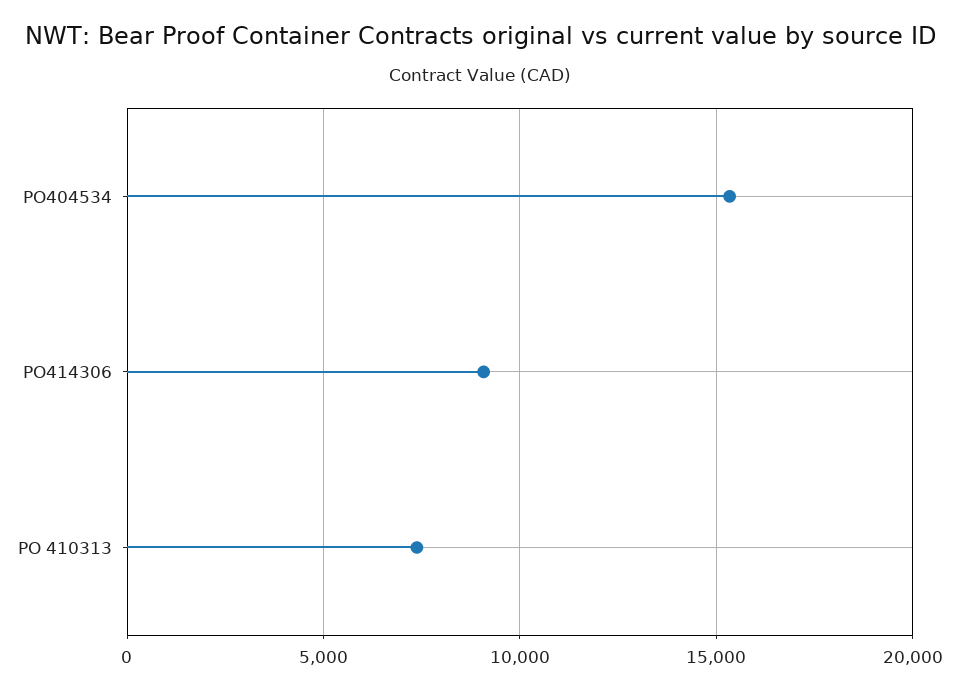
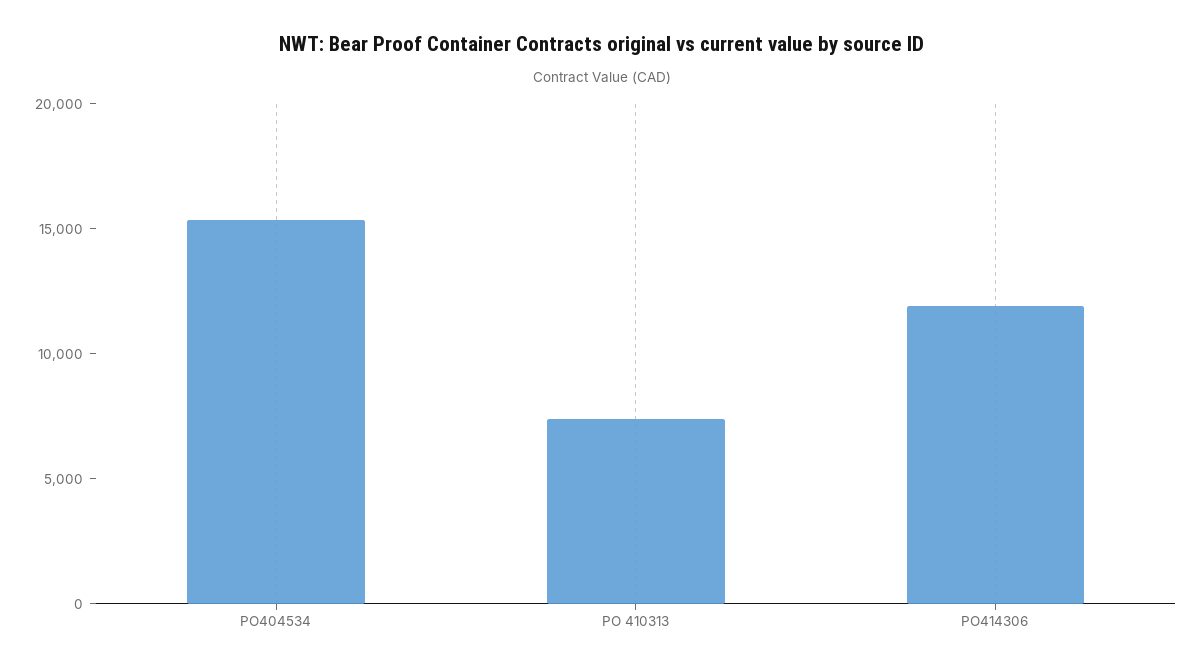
PO414306: 9000 -> 12000

